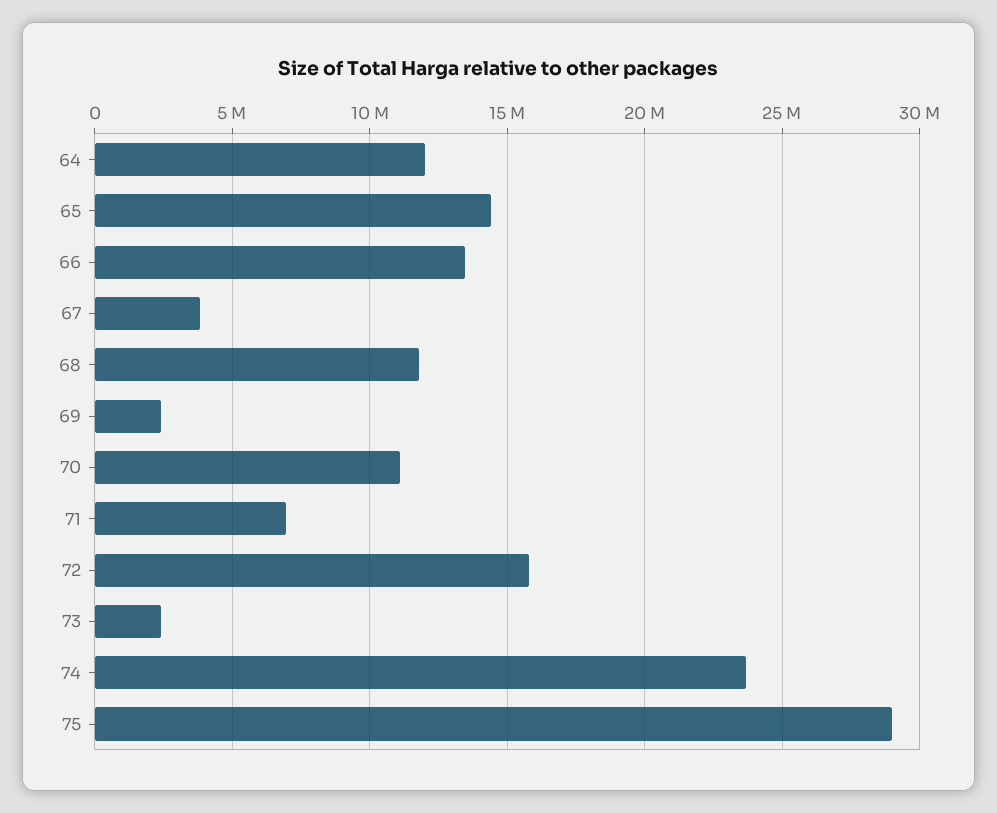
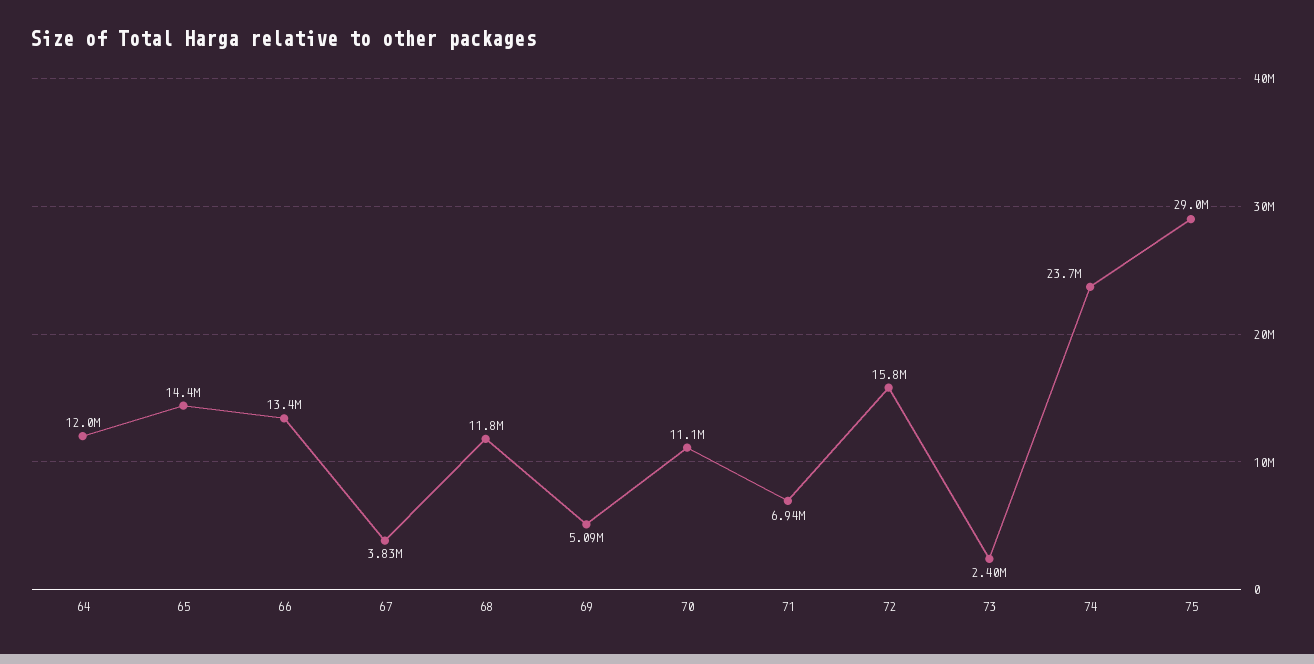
69: 2500000 -> 5090000

